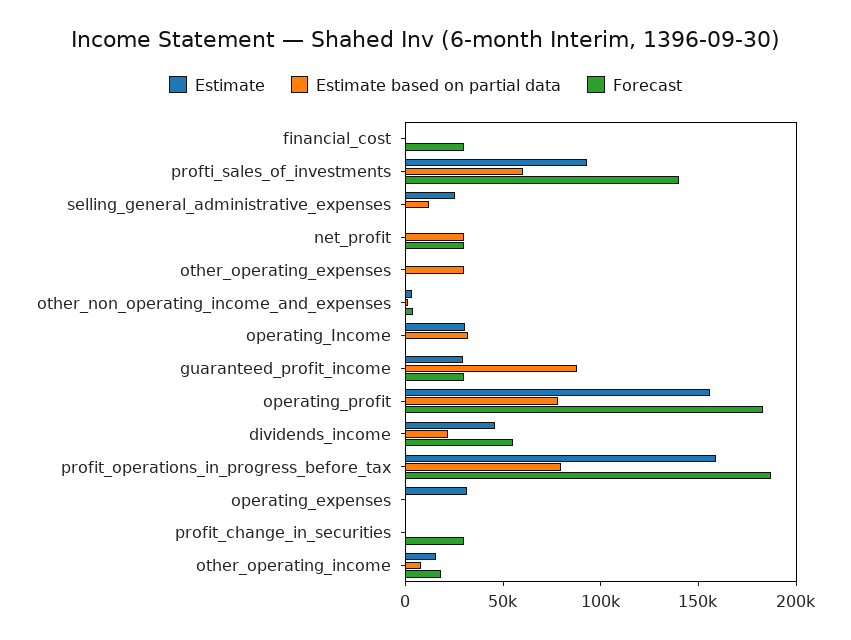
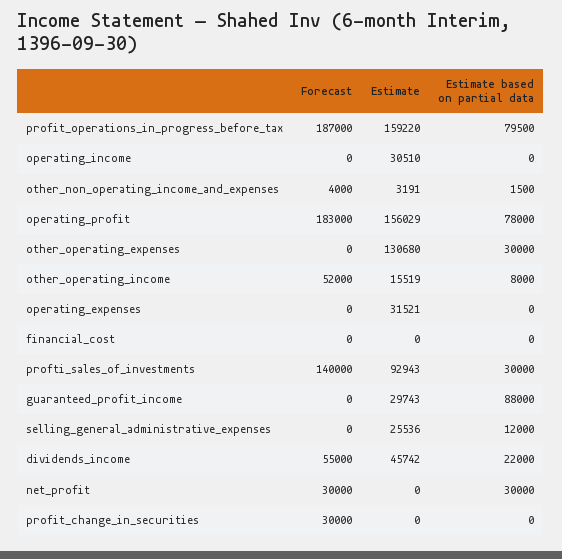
Forecast, financial_cost: 30000 -> 0
Estimate based on partial data, profti_sales_of_investments: 60000 -> 30000
Estimate, other_operating_expenses: 0 -> 130680
Estimate based on partial data, operating_Income: 30000 -> 0
Forecast, guaranteed_profit_income: 30000 -> 0
Forecast, other_operating_income: 20000 -> 52000

